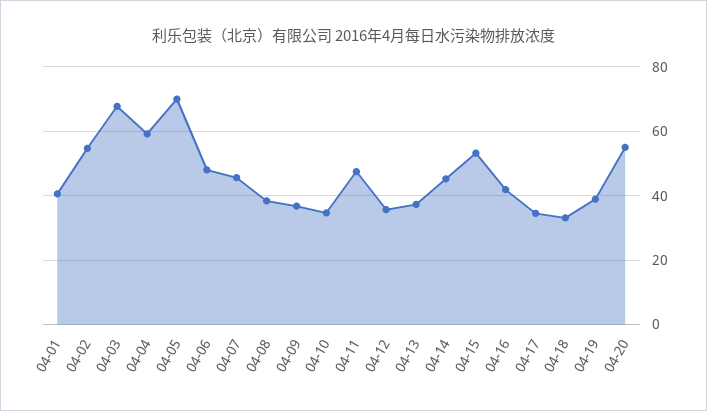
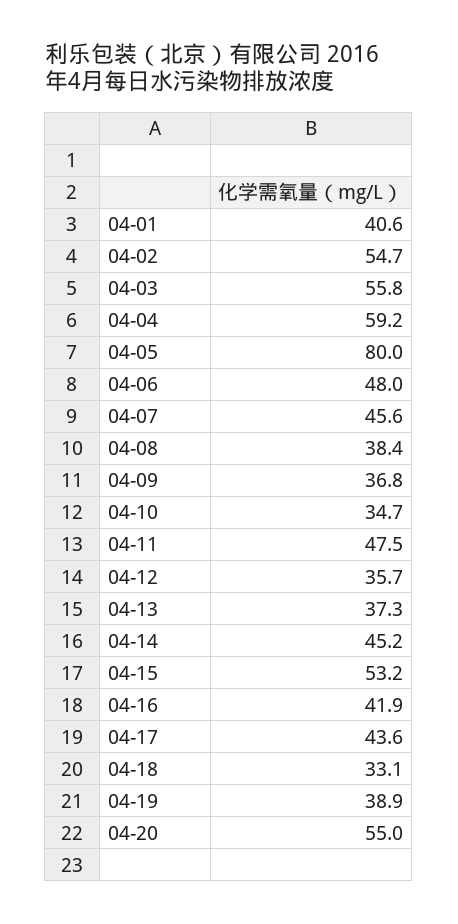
04-03: 68 -> 55.8
04-05: 70 -> 80
04-17: 34 -> 43.6

